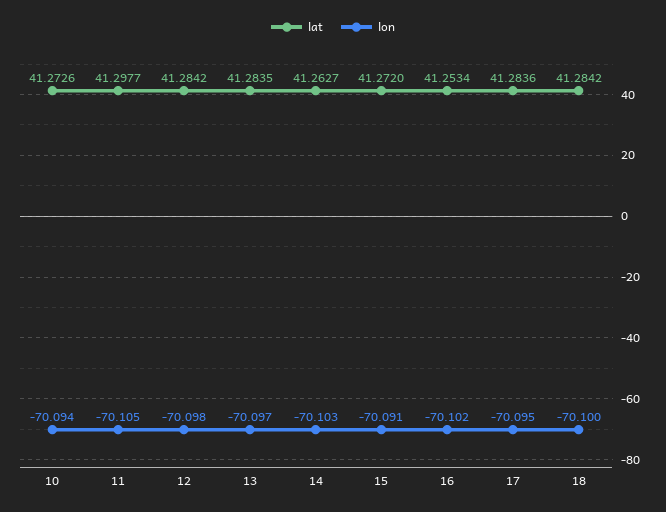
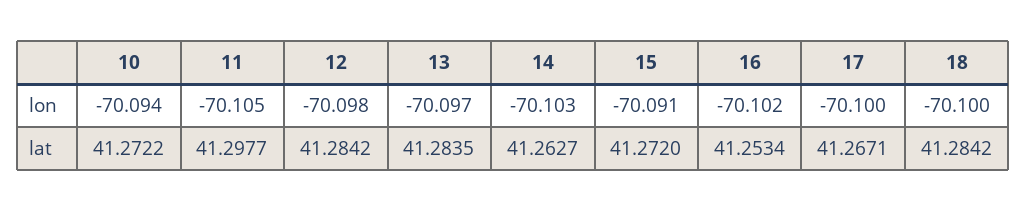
lat, 10: 41.2726 -> 41.2722
lat, 17: 41.2836 -> 41.2671
lon, 17: -70.095 -> -70.1

